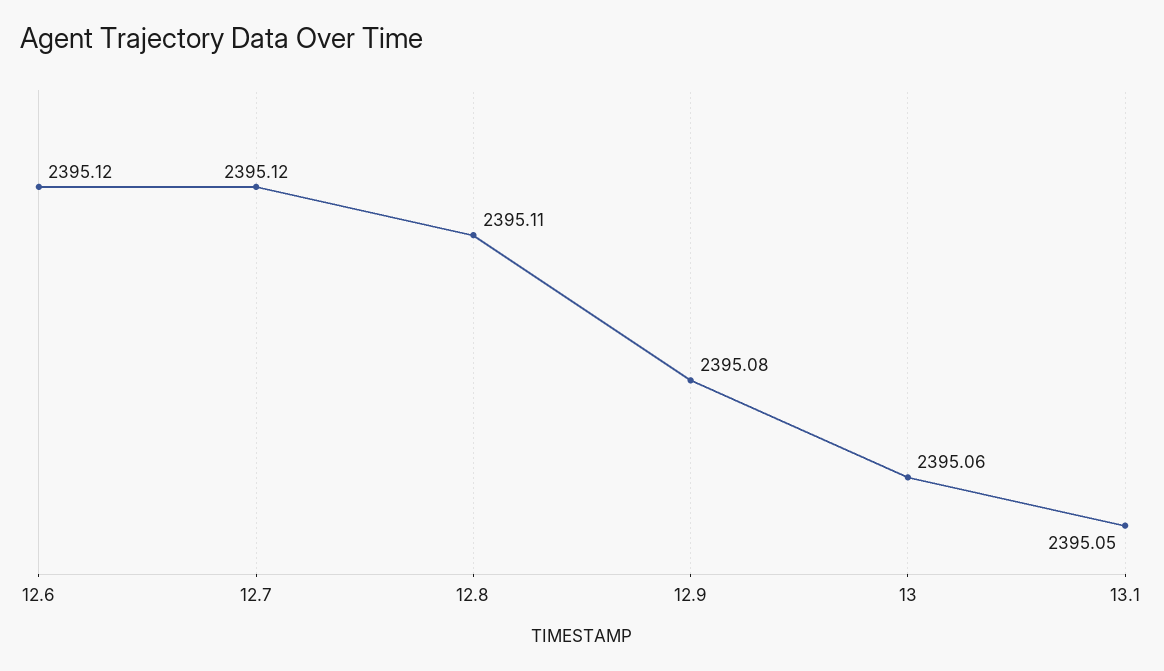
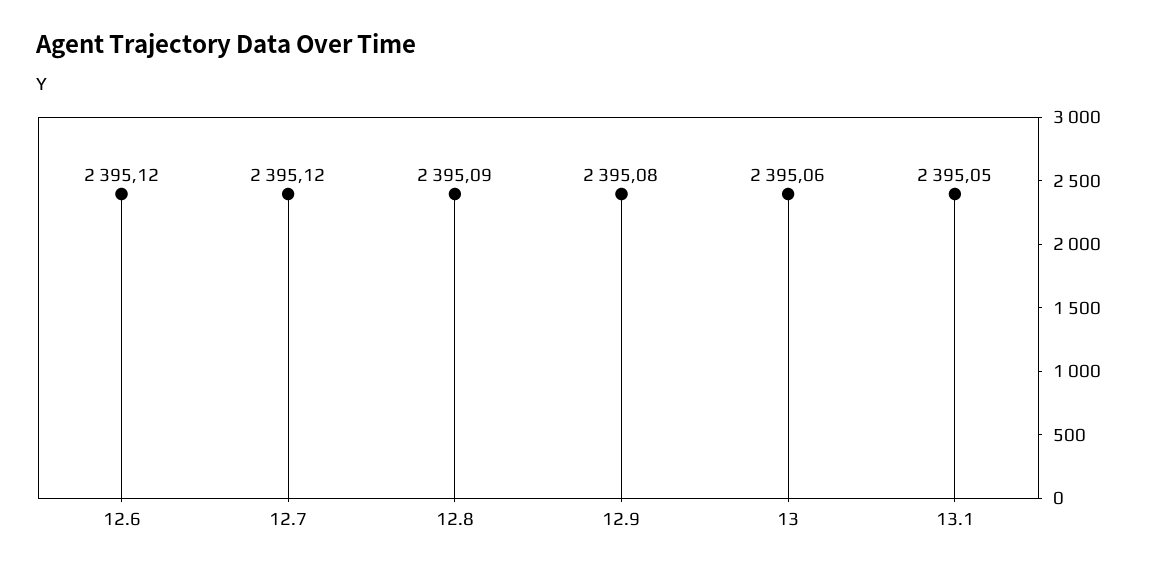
12.8: 2395.11 -> 2395.09

